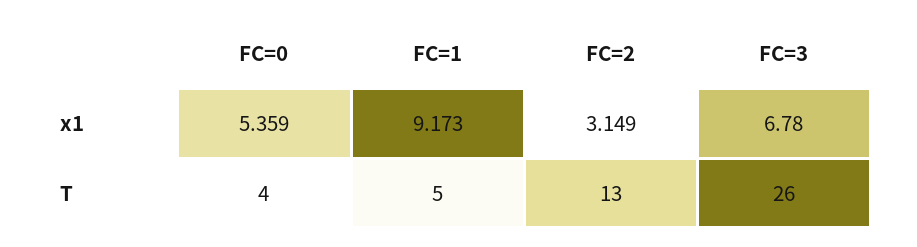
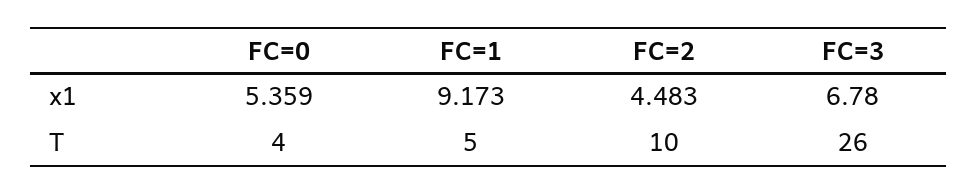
FC=2, x1: 3.149 -> 4.483
FC=2, T: 13 -> 10

